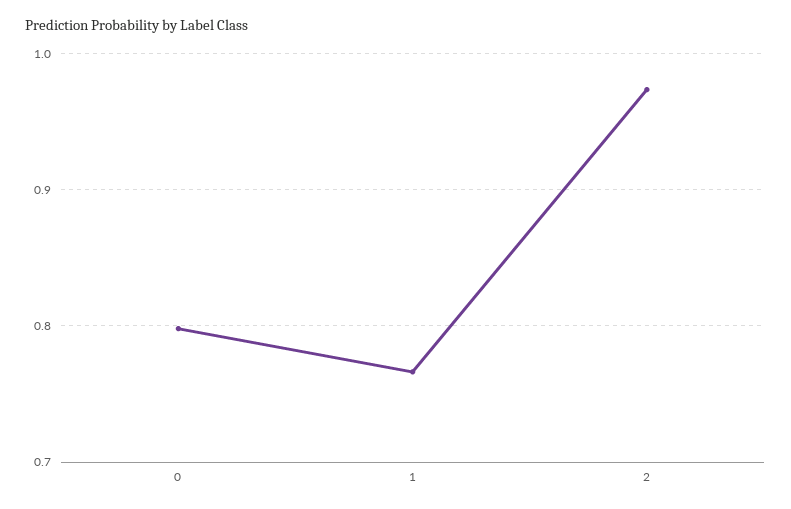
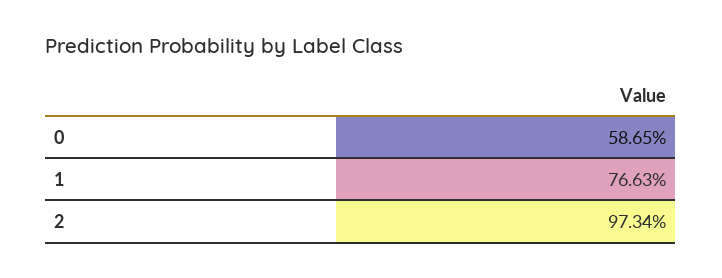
0: 0.8 -> 0.5865

